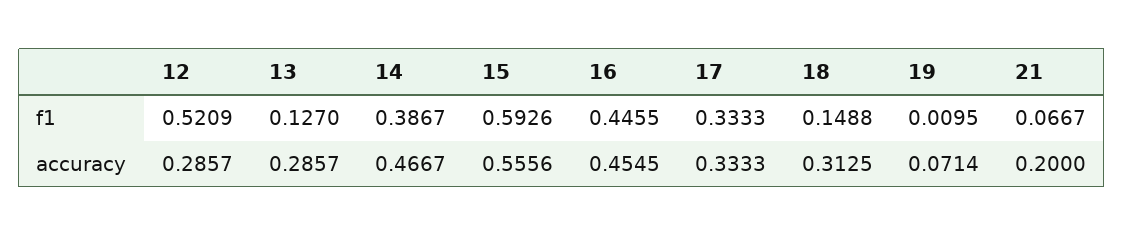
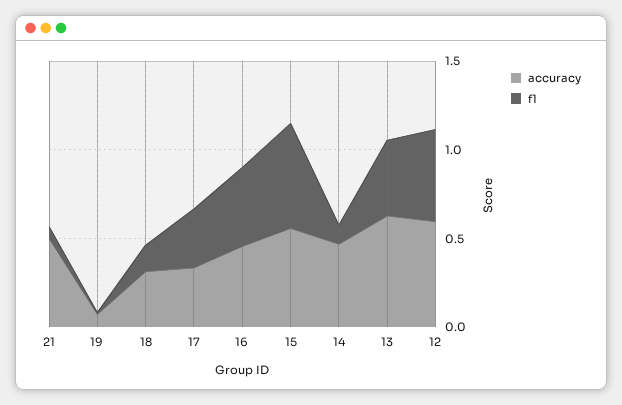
f1, 13: 0.127 -> 0.4
f1, 14: 0.3867 -> 0.1
accuracy, 12: 0.2857 -> 0.6
accuracy, 13: 0.2857 -> 0.6
accuracy, 21: 0.2 -> 0.5

